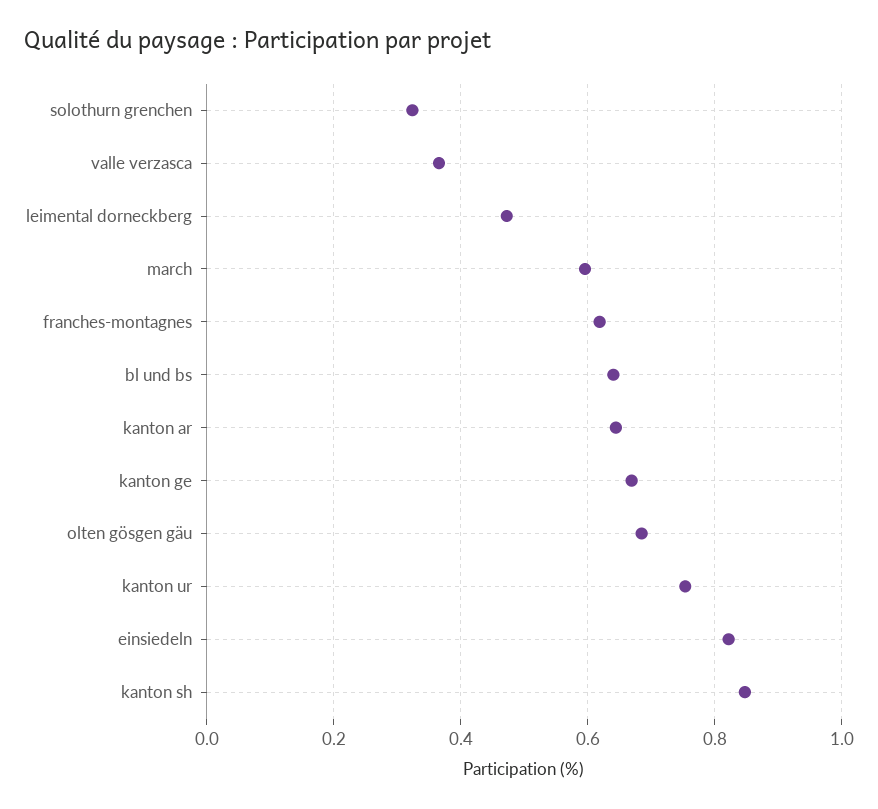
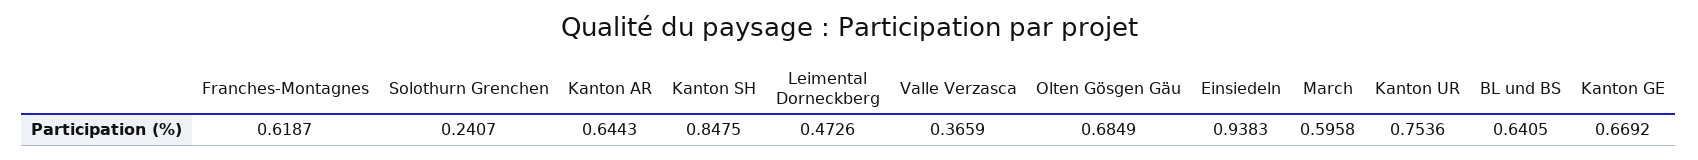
solothurn grenchen: 0.32 -> 0.2407
einsiedeln: 0.82 -> 0.9383

